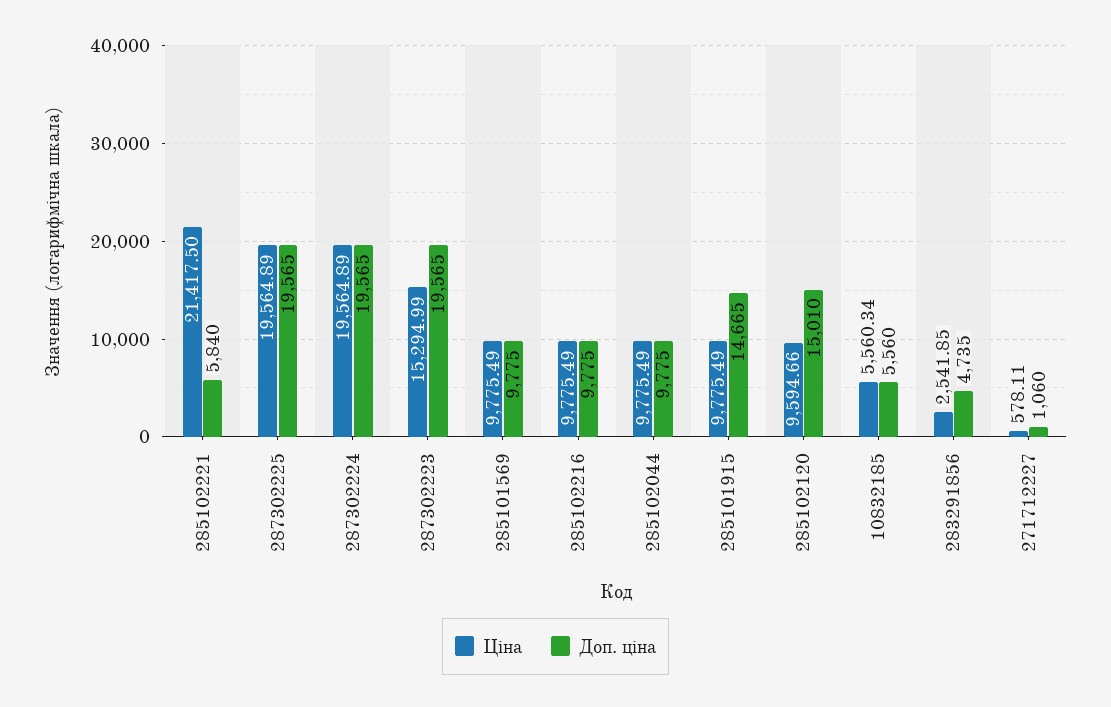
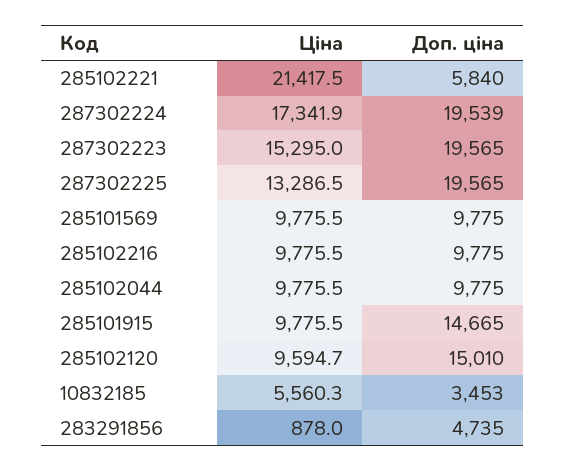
Ціна, 287302225: 19564.89 -> 13286.5
Ціна, 287302224: 19564.89 -> 17341.9
Доп. ціна, 287302224: 19565 -> 19539
Доп. ціна, 10832185: 5560 -> 3453
Ціна, 283291856: 2541.85 -> 878
Ціна, 271712227: 578.11 -> none
Доп. ціна, 271712227: 1060 -> none

